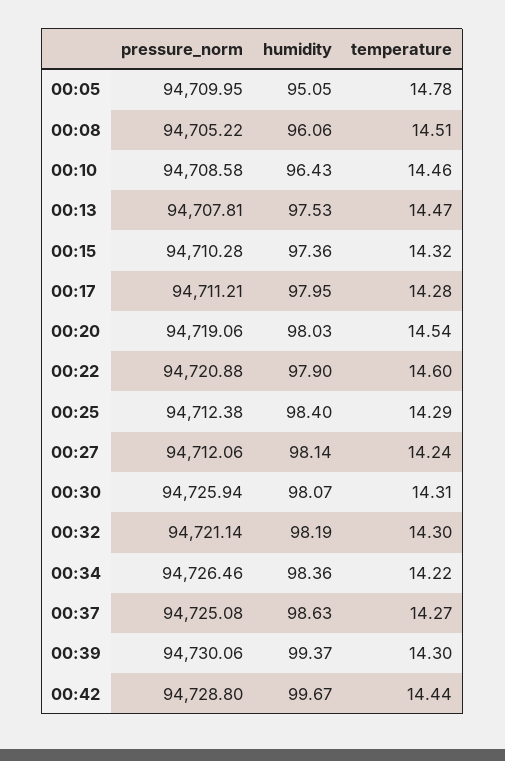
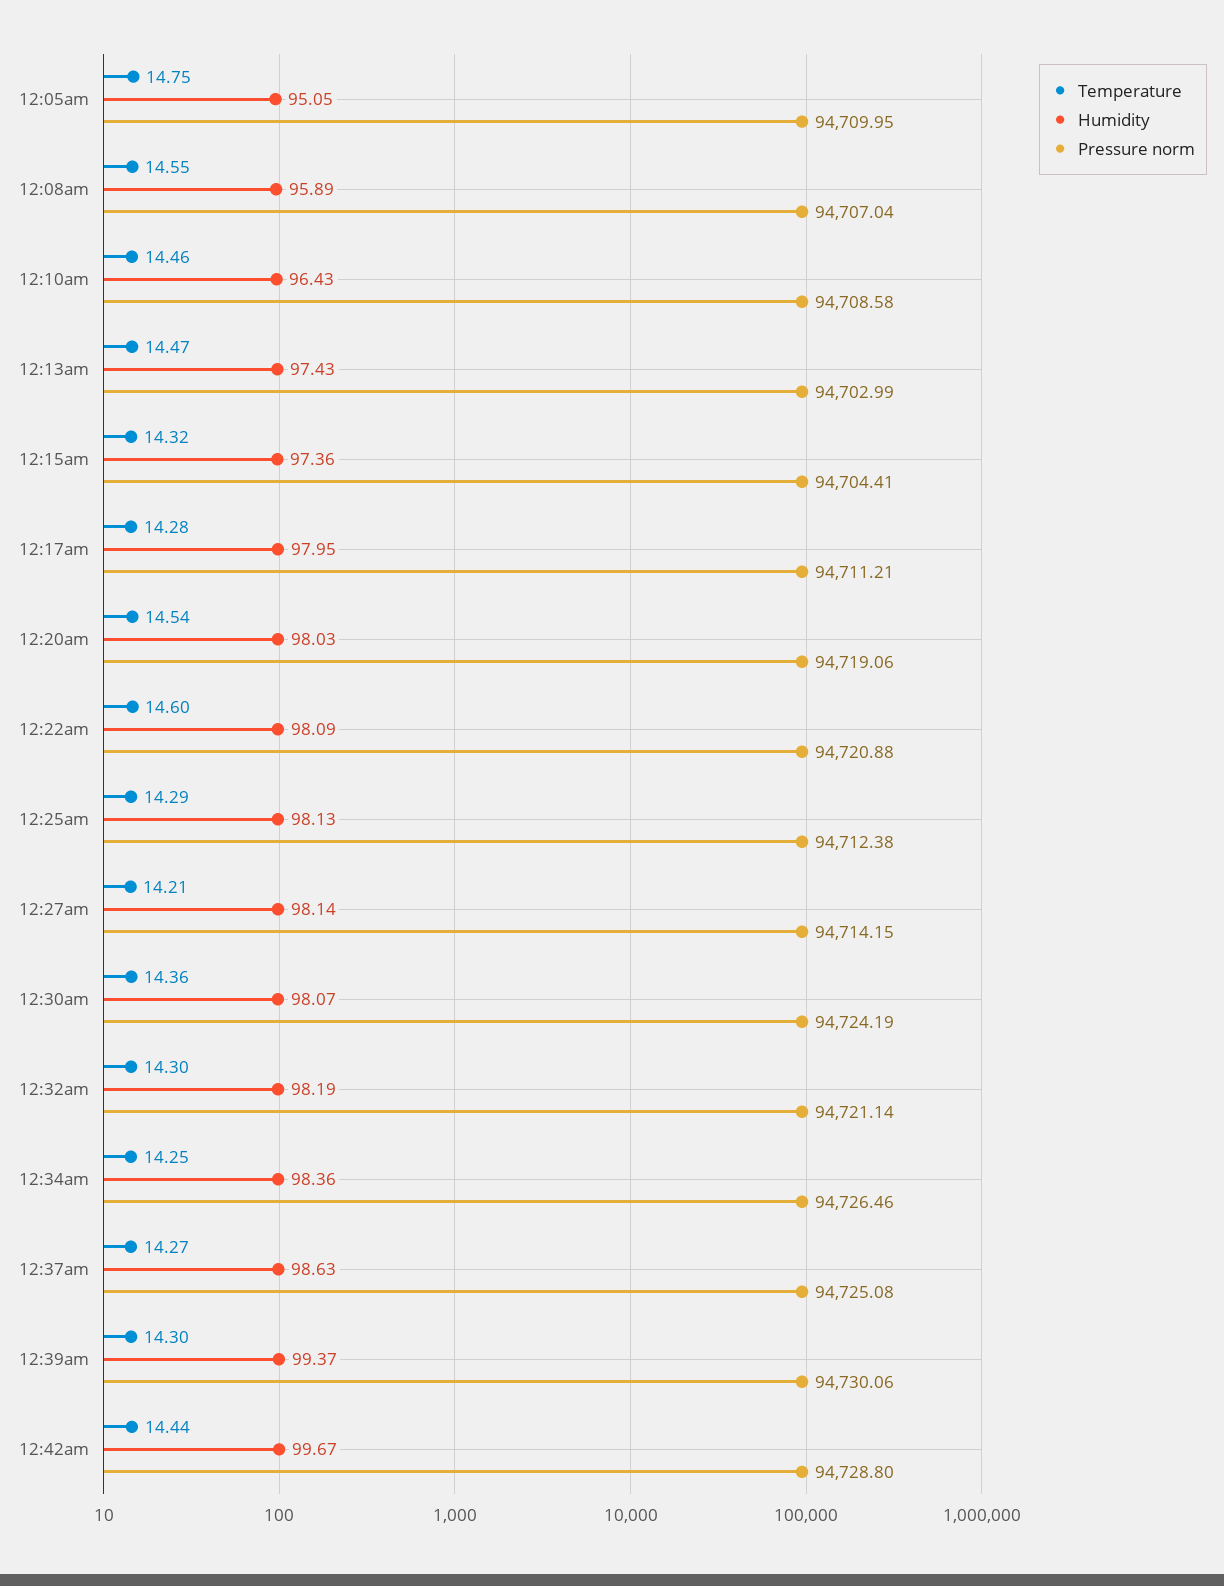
temperature, 00:05: 14.78 -> 14.75
pressure_norm, 00:08: 94705.22 -> 94707.04
humidity, 00:08: 96.06 -> 95.89
temperature, 00:08: 14.51 -> 14.55
pressure_norm, 00:13: 94707.81 -> 94702.99
humidity, 00:13: 97.53 -> 97.43
pressure_norm, 00:15: 94710.28 -> 94704.41
humidity, 00:22: 97.9 -> 98.09
humidity, 00:25: 98.4 -> 98.13
pressure_norm, 00:27: 94712.06 -> 94714.15
temperature, 00:27: 14.24 -> 14.21
pressure_norm, 00:30: 94725.94 -> 94724.19
temperature, 00:30: 14.31 -> 14.36
temperature, 00:34: 14.22 -> 14.25

